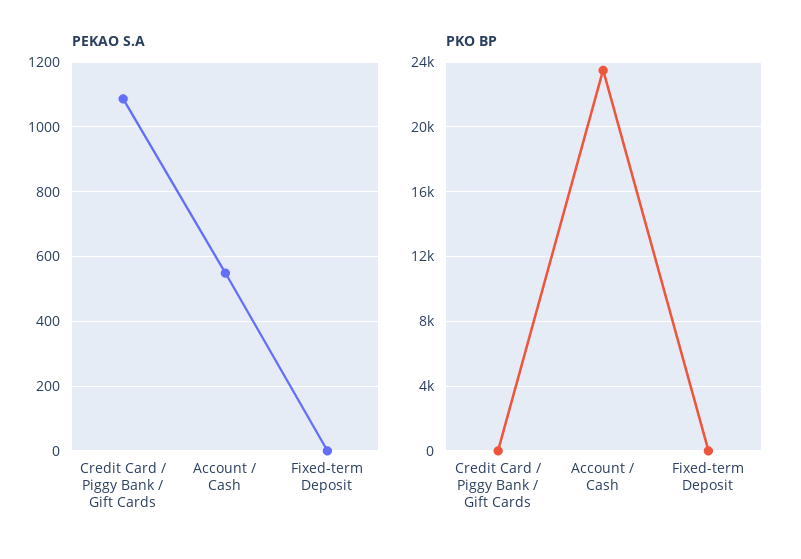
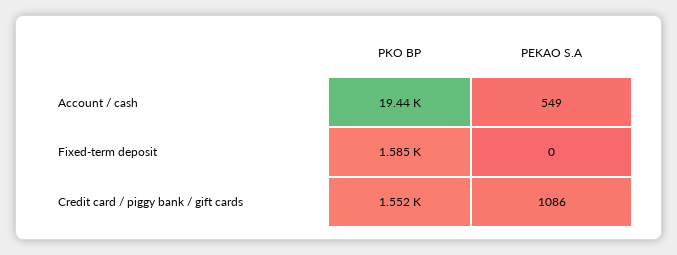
PKO BP, Credit Card / Piggy Bank / Gift Cards: 0 -> 1552
PKO BP, Account / Cash: 23500 -> 19440
PKO BP, Fixed-term Deposit: 0 -> 1585

